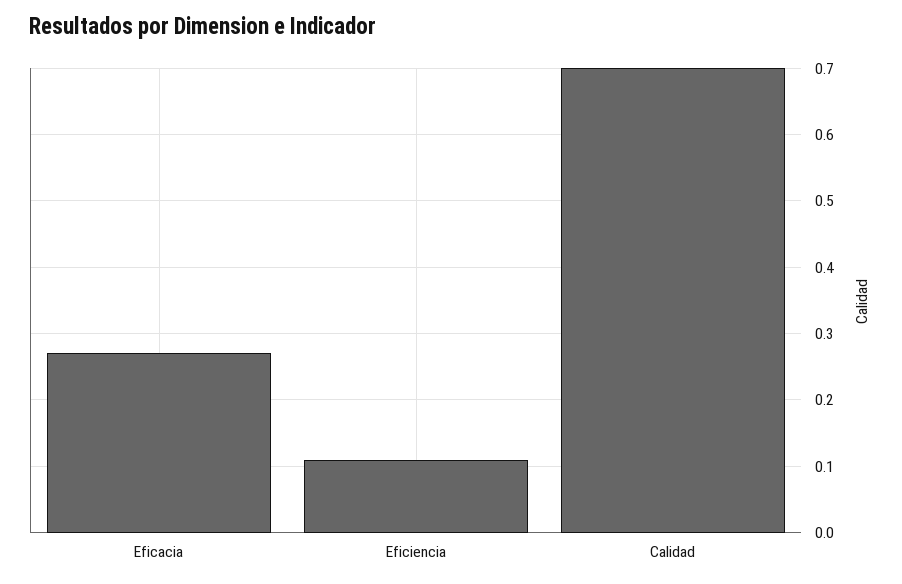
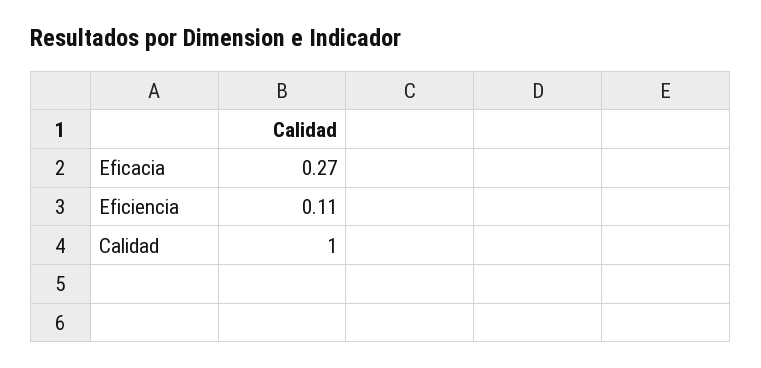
Calidad: 0.7 -> 1

